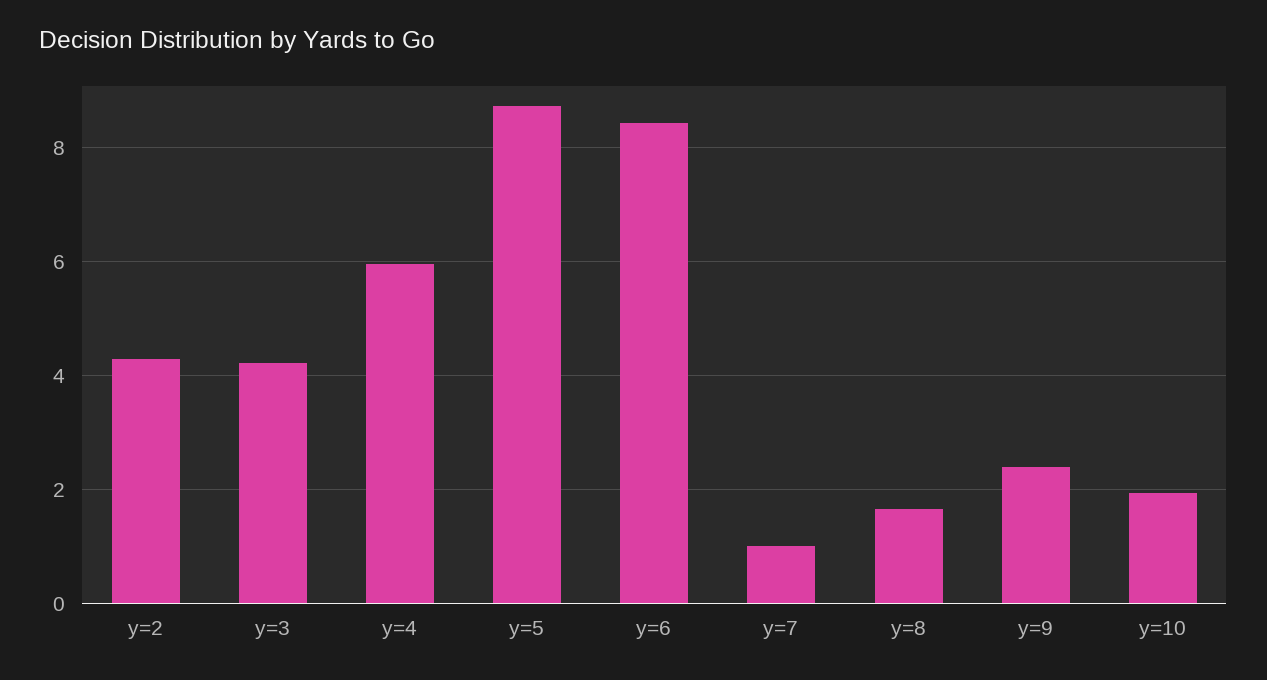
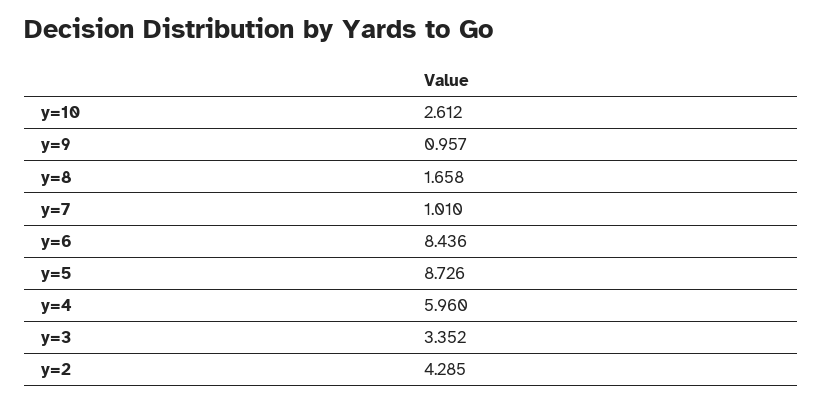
y=3: 4.2 -> 3.352
y=9: 2.4 -> 0.957
y=10: 2 -> 2.612

